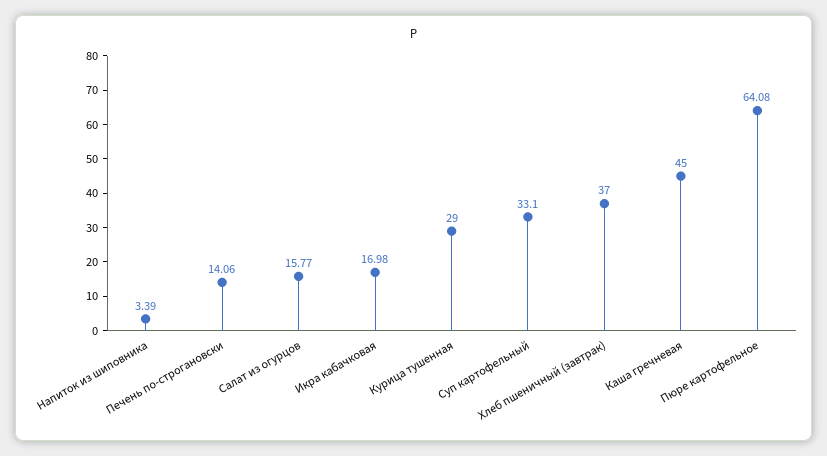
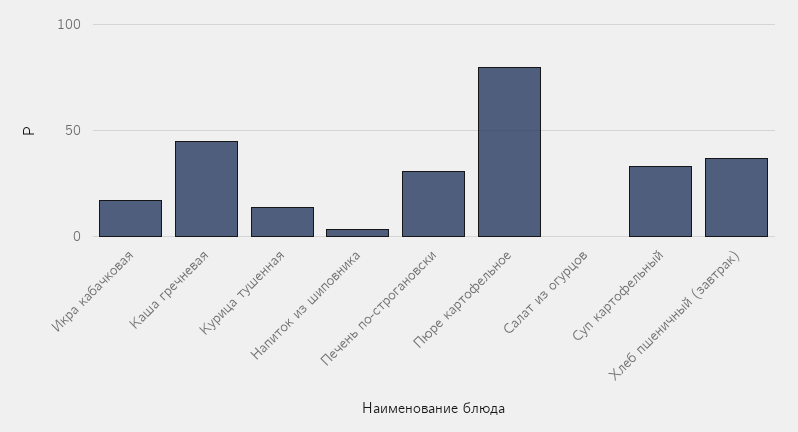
Печень по-строгановски: 14.06 -> 30
Салат из огурцов: 15.77 -> 0
Курица тушенная: 29 -> 15
Пюре картофельное: 64.08 -> 80

